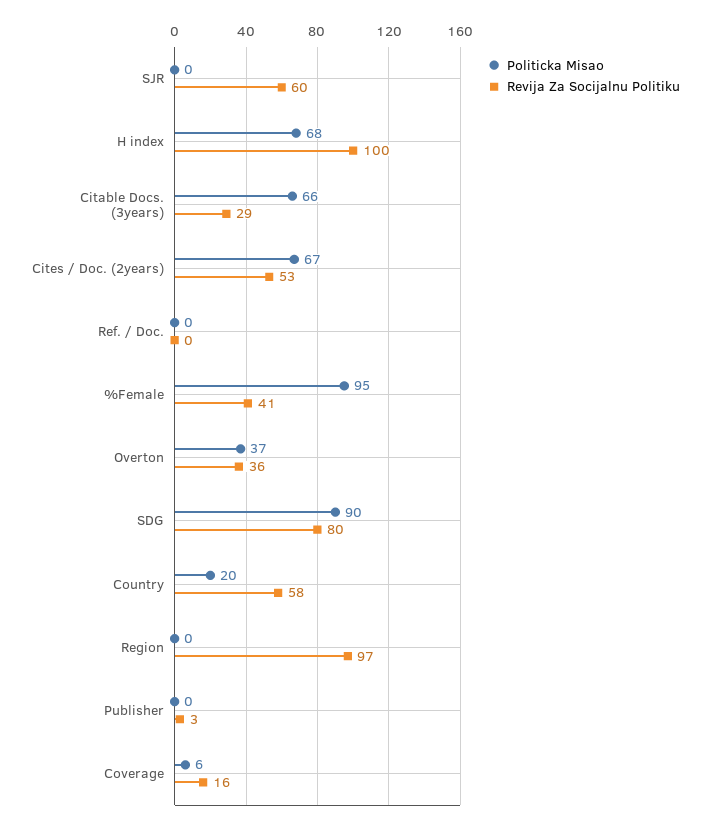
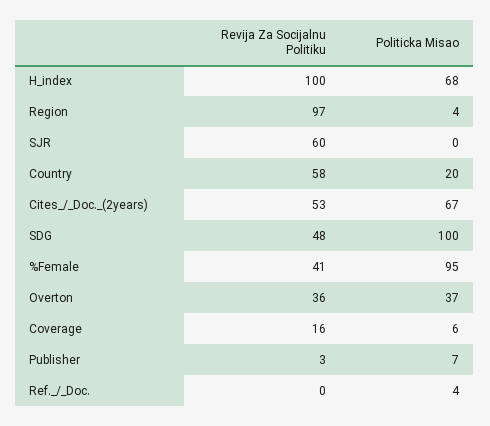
Politicka Misao, Citable Docs. (3years): 66 -> none
Revija Za Socijalnu Politiku, Citable Docs. (3years): 29 -> none
Politicka Misao, Ref. / Doc.: 0 -> 4
Politicka Misao, SDG: 90 -> 100
Revija Za Socijalnu Politiku, SDG: 80 -> 48
Politicka Misao, Region: 0 -> 4
Politicka Misao, Publisher: 0 -> 7

